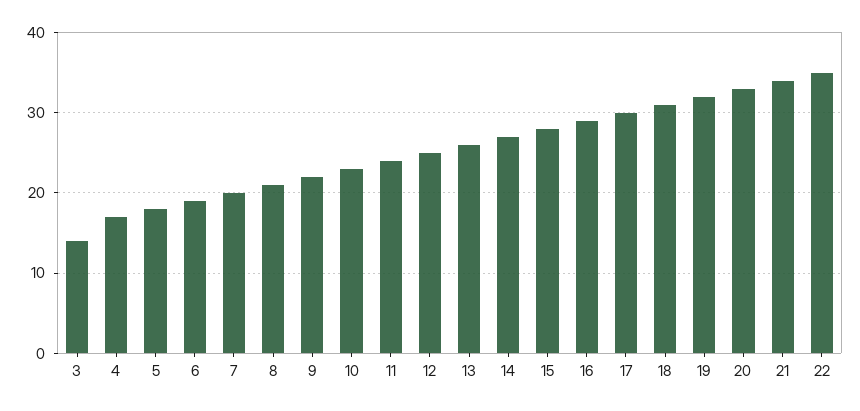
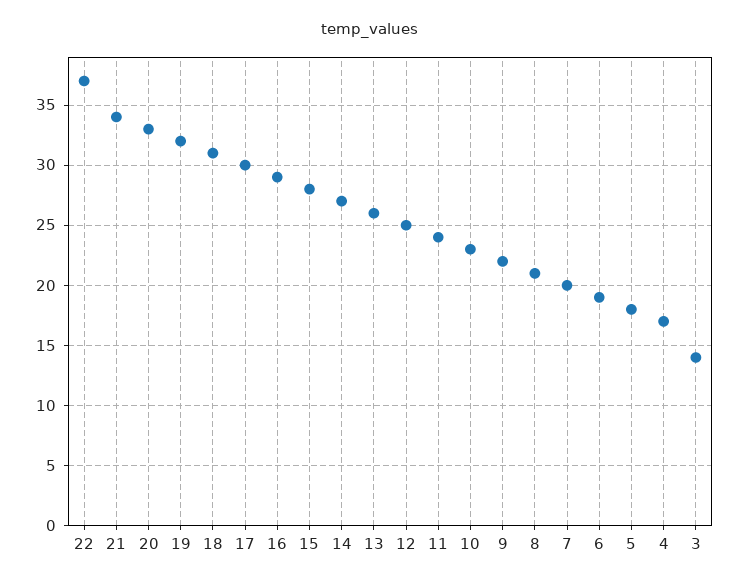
22: 35 -> 37

